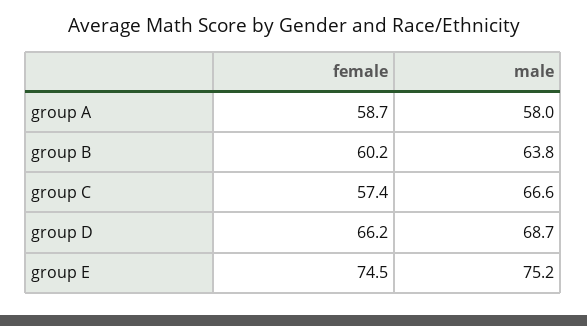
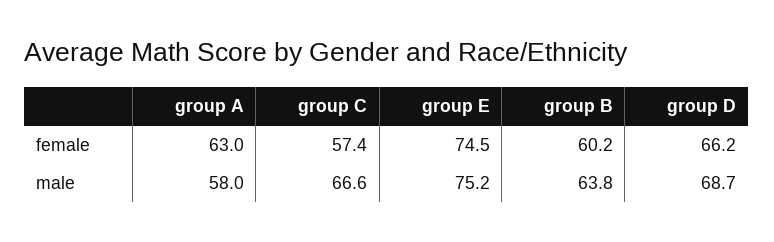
female, group A: 58.7 -> 63

